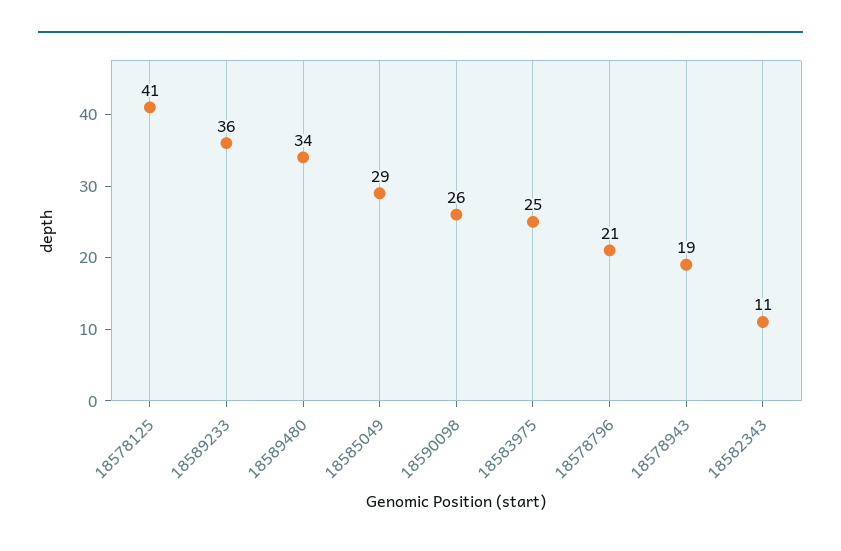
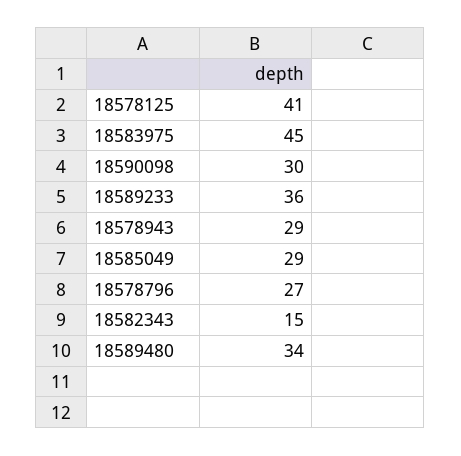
18590098: 26 -> 30
18583975: 25 -> 45
18578796: 21 -> 27
18578943: 19 -> 29
18582343: 11 -> 15

